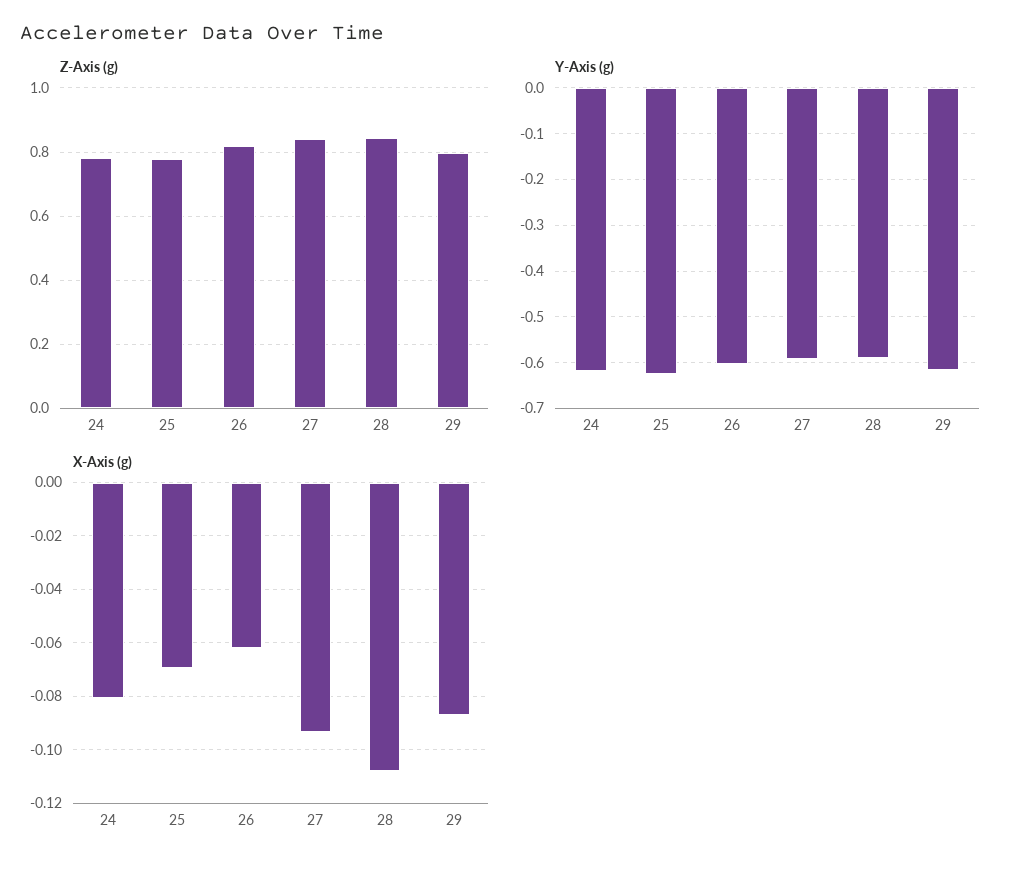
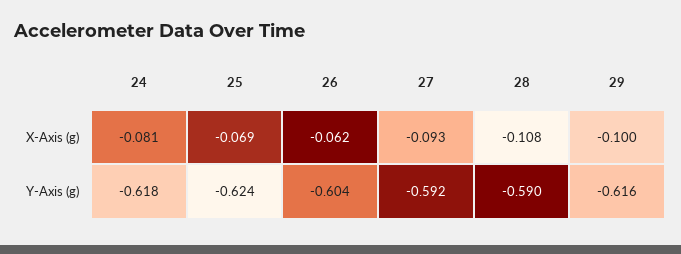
Z-Axis (g), 24: 0.78 -> none
Z-Axis (g), 25: 0.78 -> none
Z-Axis (g), 26: 0.82 -> none
Z-Axis (g), 27: 0.84 -> none
Z-Axis (g), 28: 0.84 -> none
Z-Axis (g), 29: 0.8 -> none
X-Axis (g), 29: -0.0875 -> -0.1

